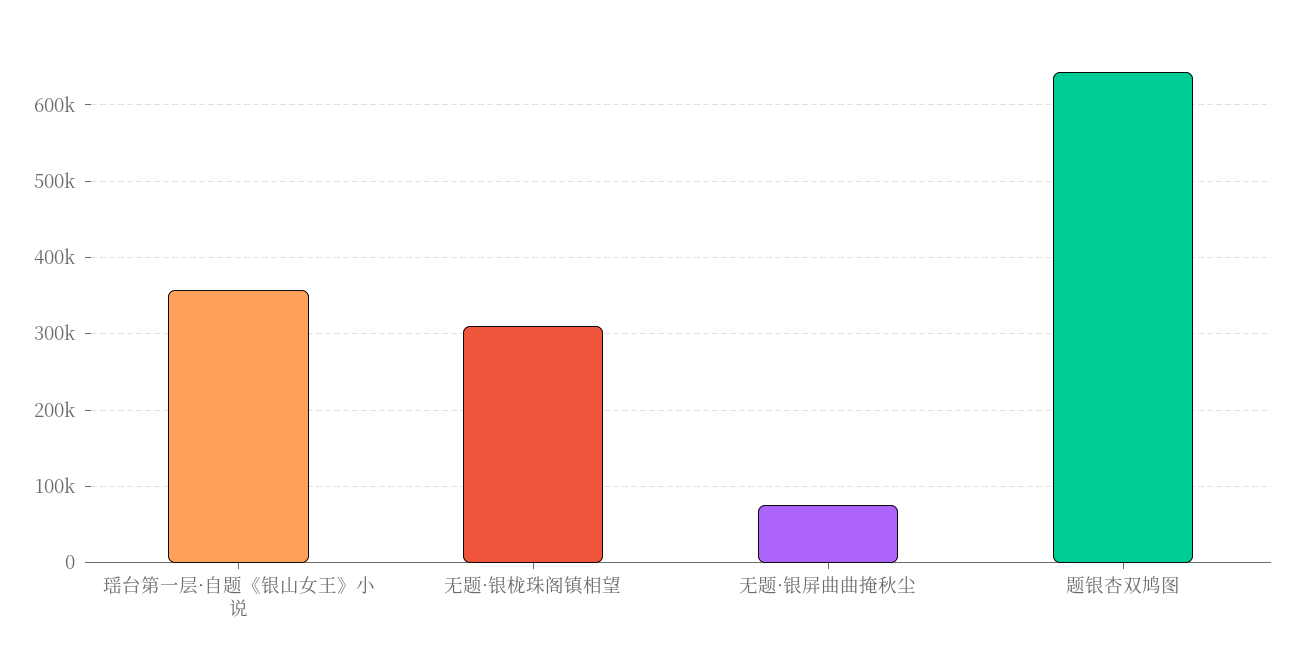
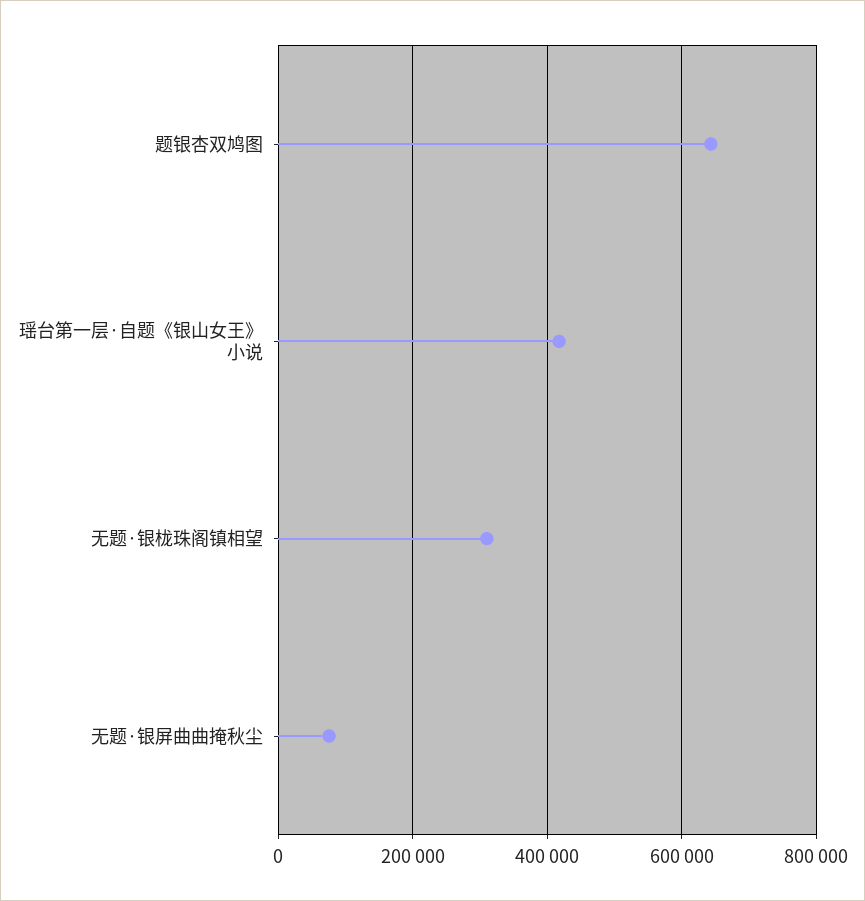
瑶台第一层·自题《银山女王》小说: 360000 -> 420000

